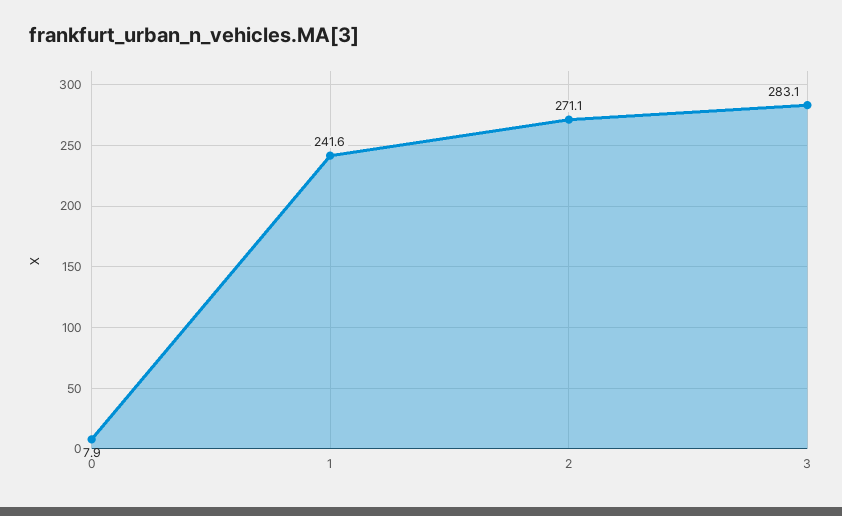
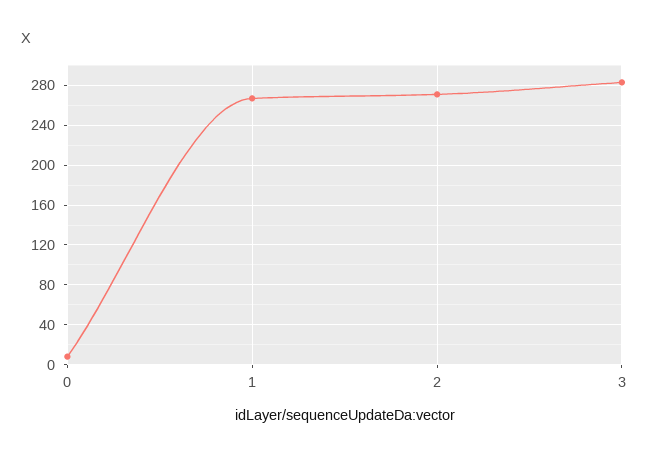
1: 241.6 -> 270

